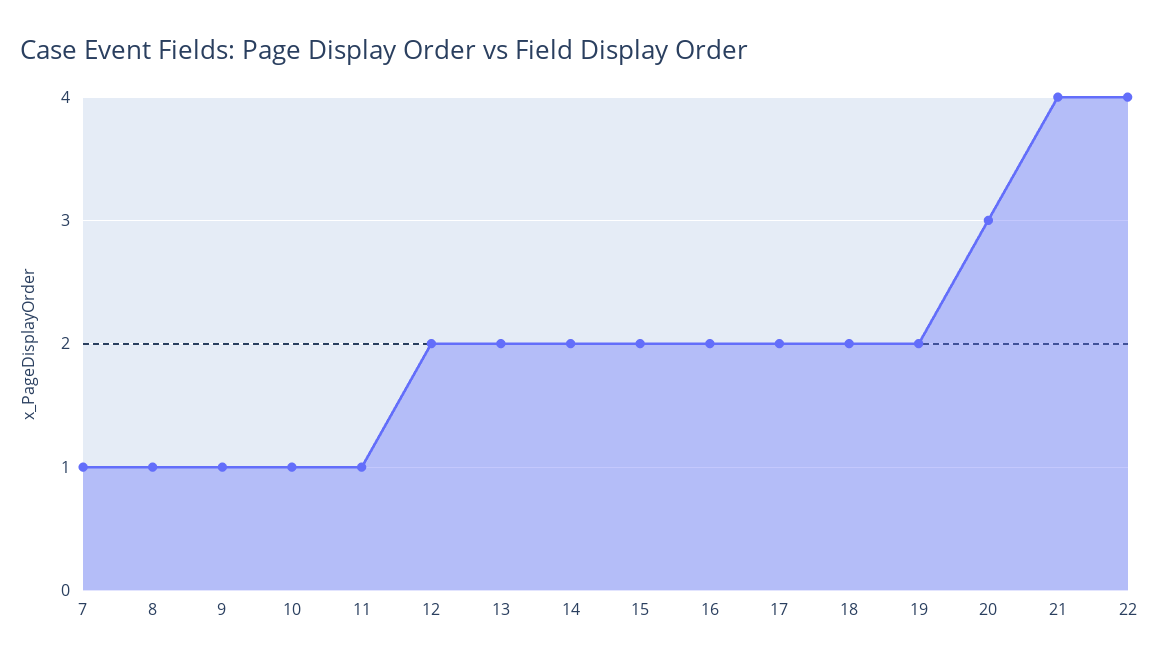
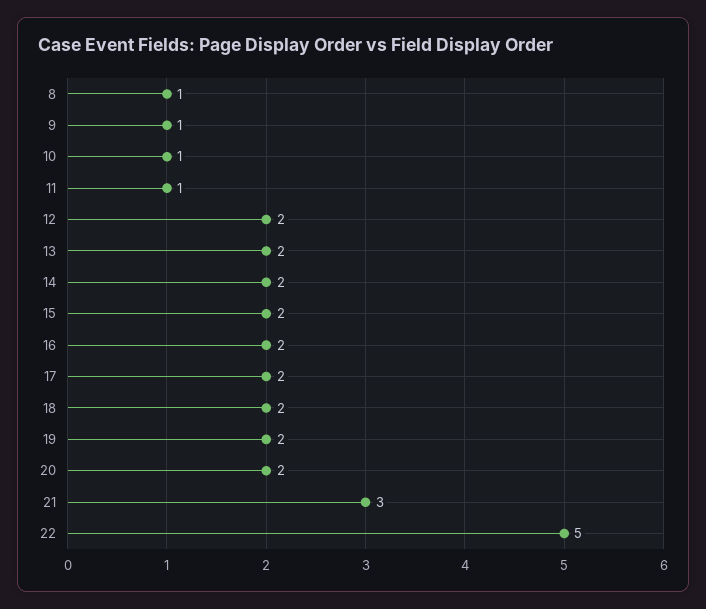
7: 1 -> none
20: 3 -> 2
21: 4 -> 3
22: 4 -> 5

